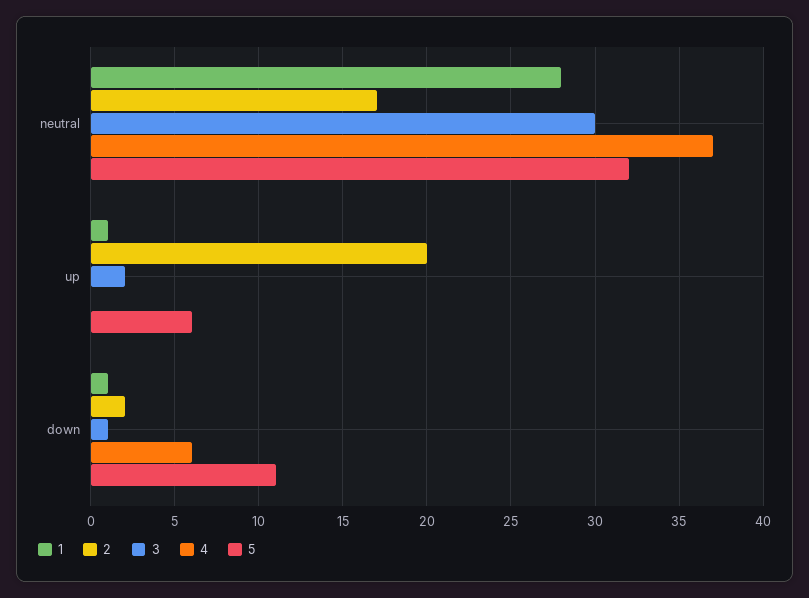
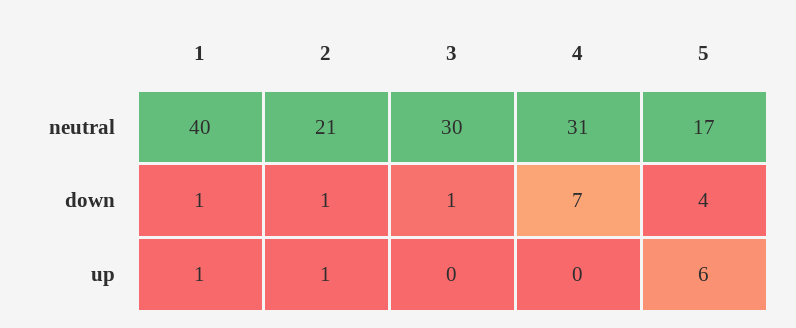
1, neutral: 28 -> 40
2, neutral: 17 -> 21
4, neutral: 37 -> 31
5, neutral: 32 -> 17
2, up: 20 -> 1
3, up: 2 -> 0
2, down: 2 -> 1
4, down: 6 -> 7
5, down: 11 -> 4

